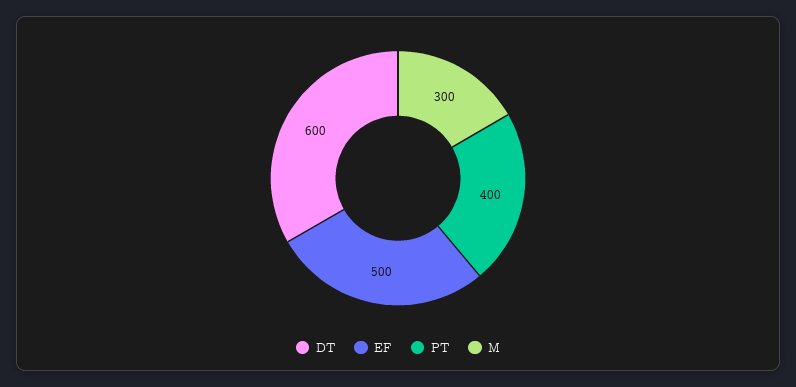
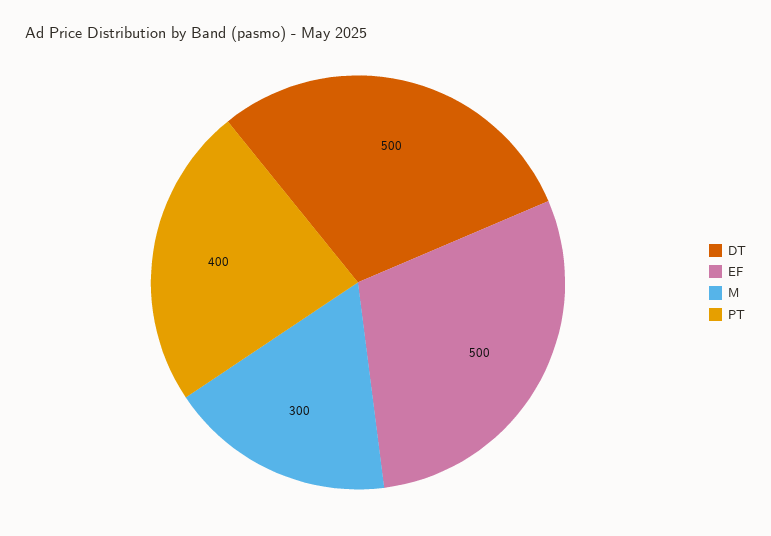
DT: 600 -> 500

